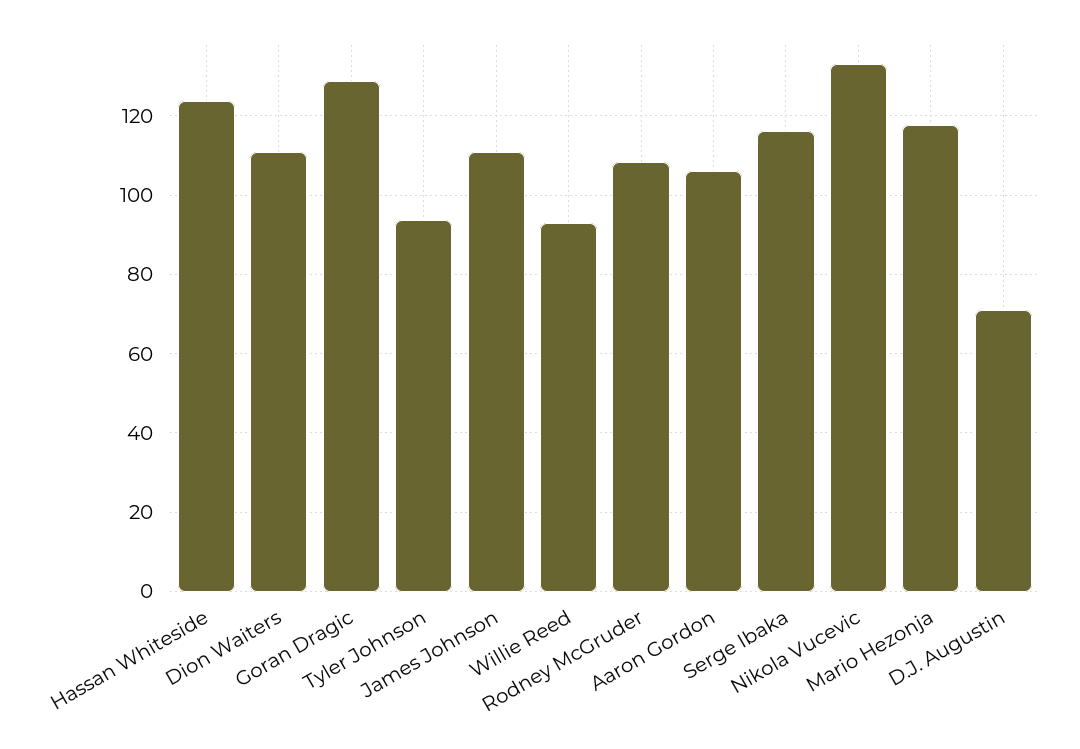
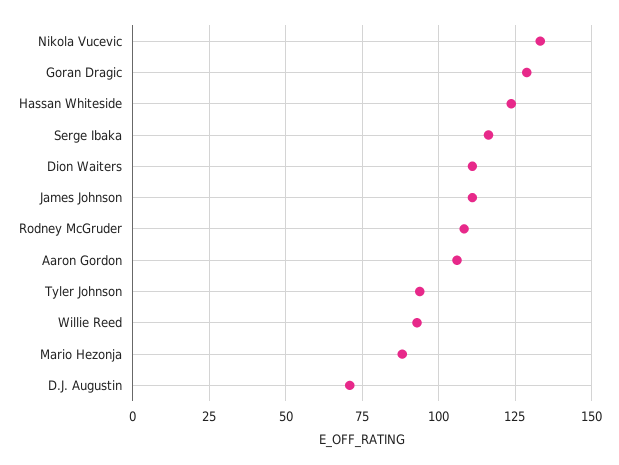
Mario Hezonja: 118 -> 87.5

